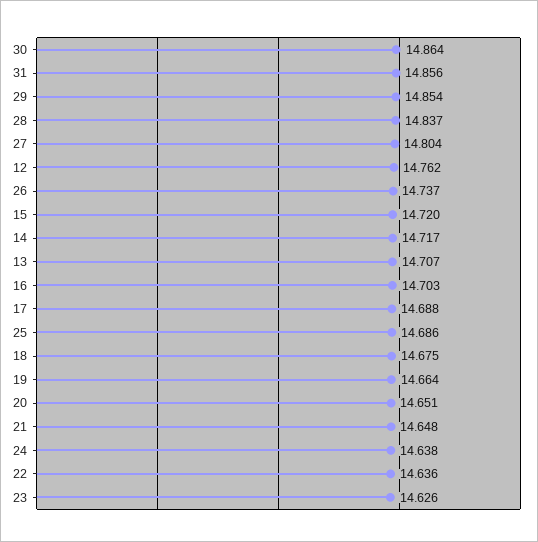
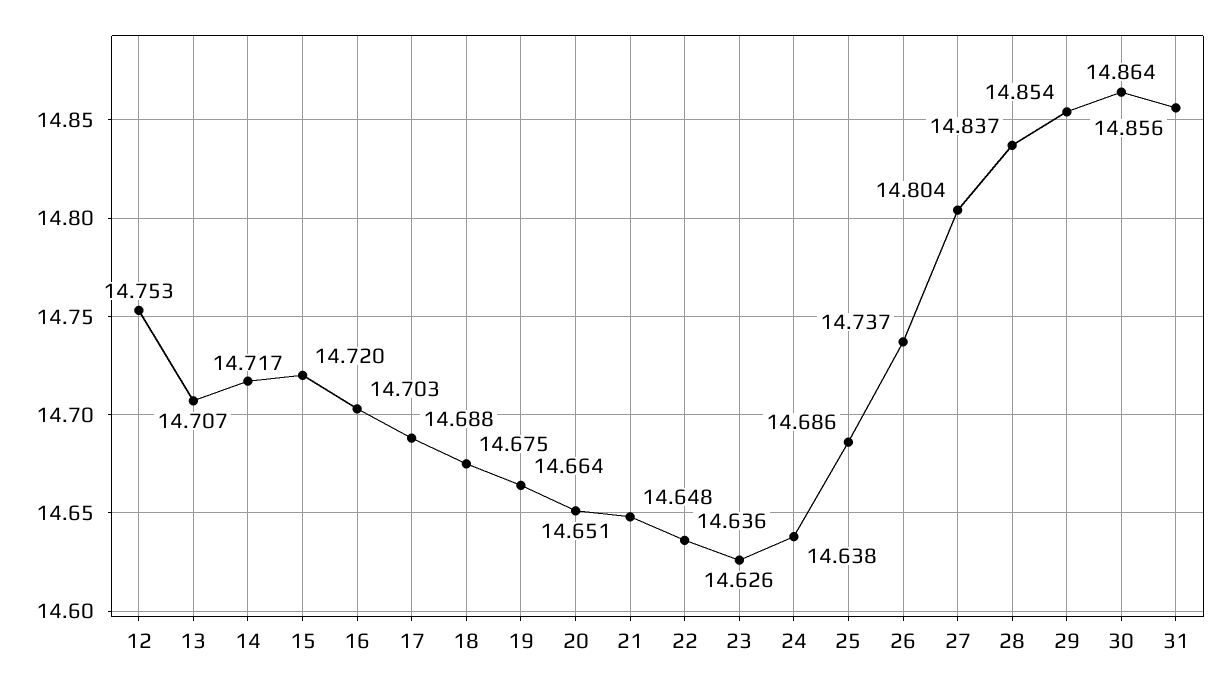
12: 14.762 -> 14.753

